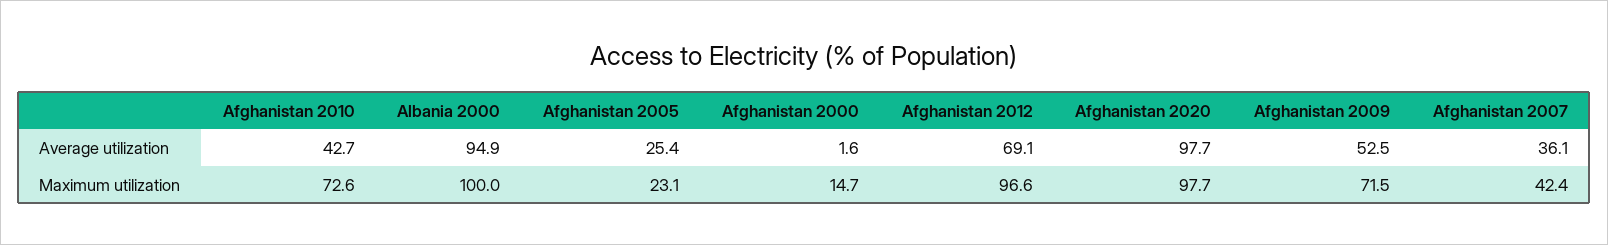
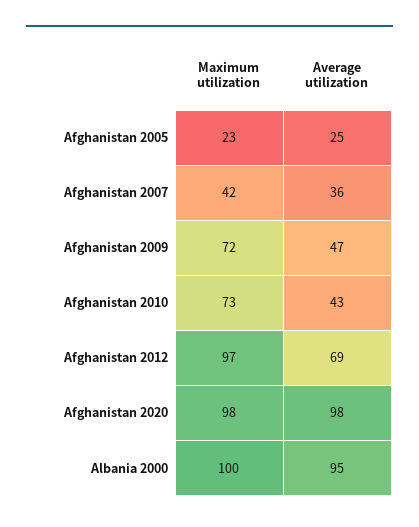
Afghanistan 2000, Average utilization: 1.6 -> none
Afghanistan 2009, Average utilization: 52.5 -> 47
Afghanistan 2000, Maximum utilization: 14.7 -> none

